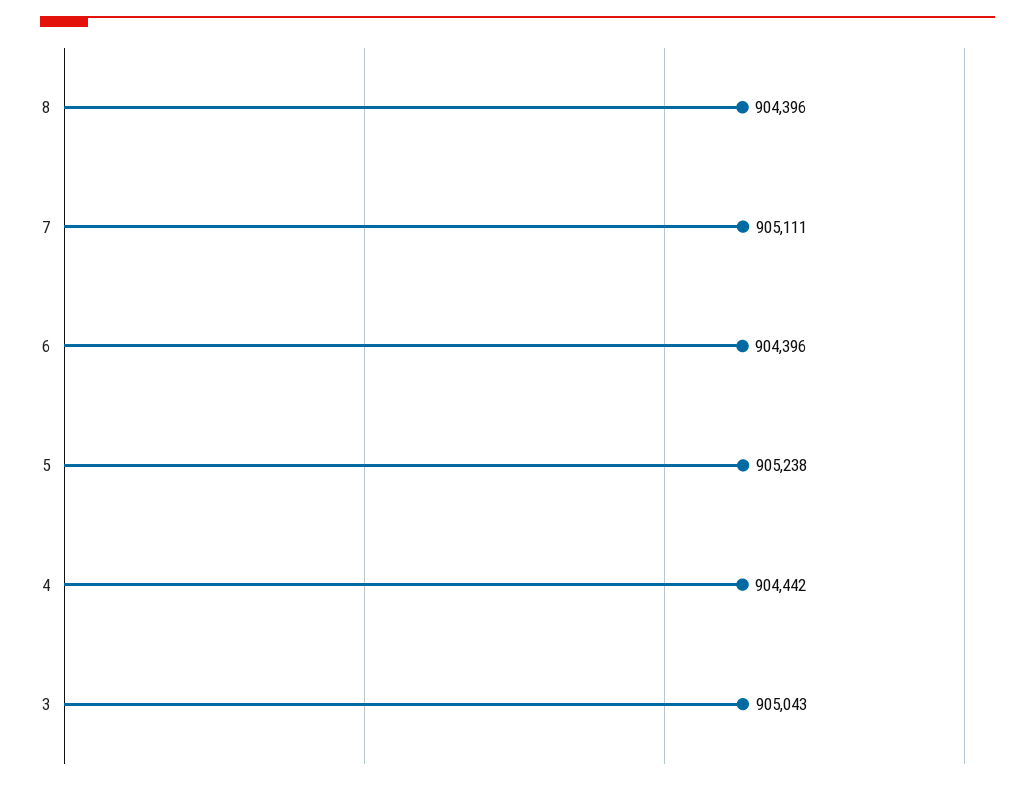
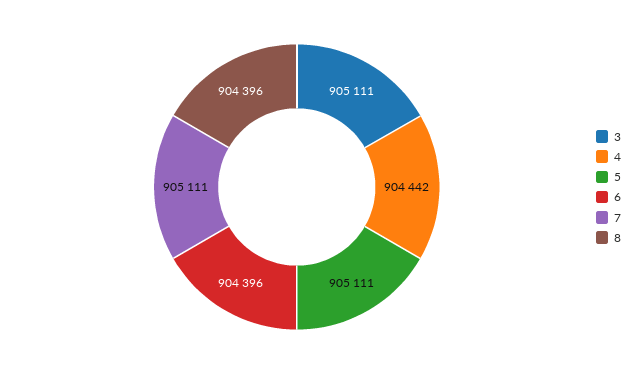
5: 905238 -> 905111
3: 905043 -> 905111

